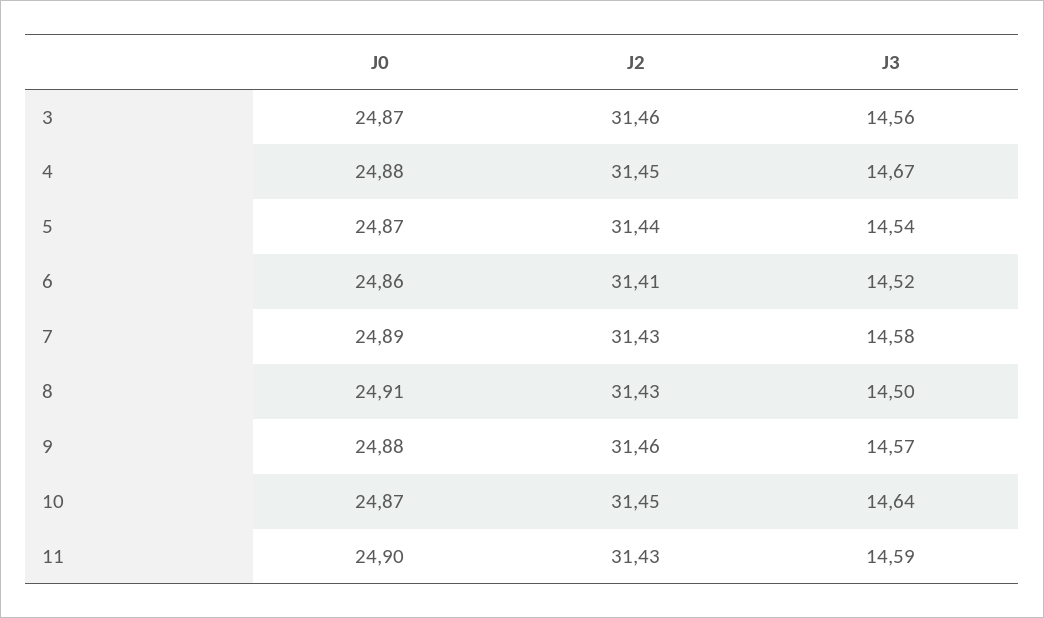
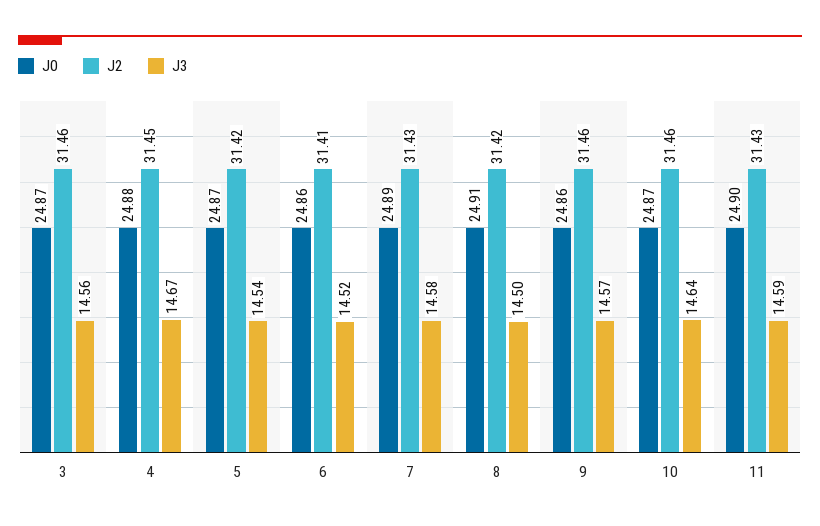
J2, 5: 31.44 -> 31.42
J2, 8: 31.43 -> 31.42
J0, 9: 24.88 -> 24.86
J2, 10: 31.45 -> 31.46

